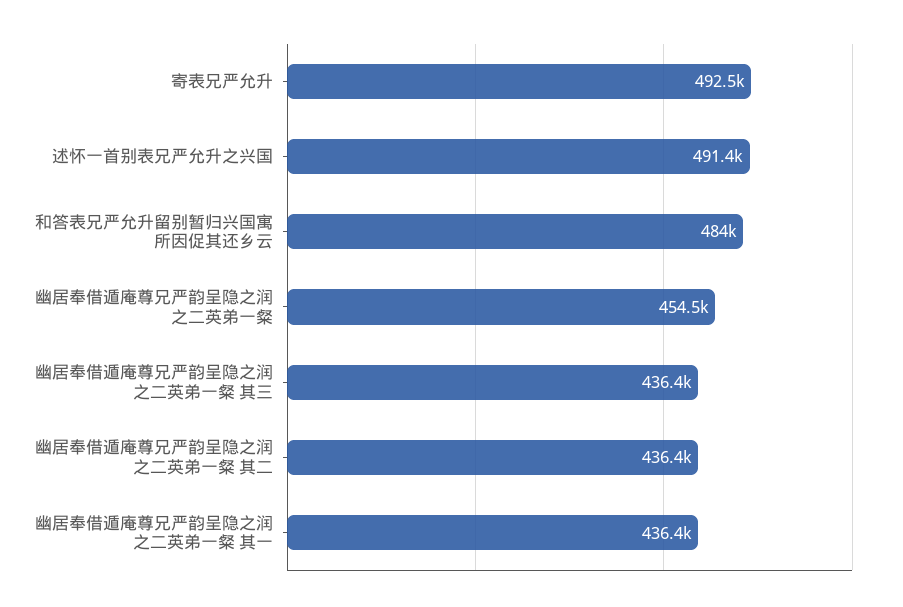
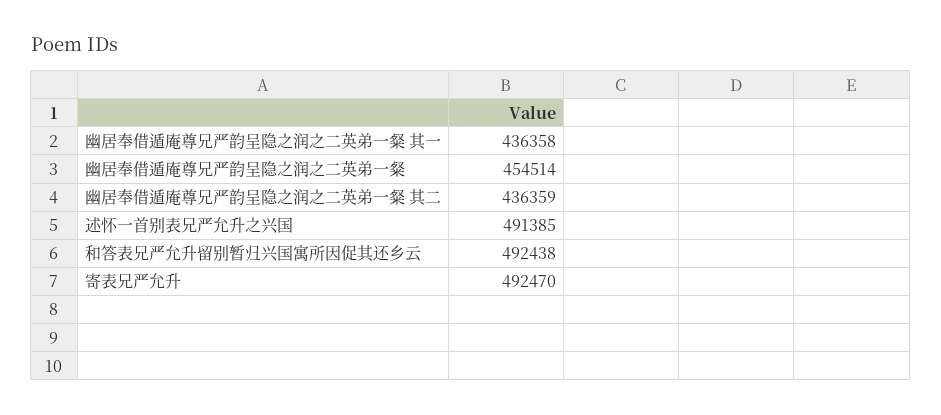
和答表兄严允升留别暂归兴国寓所因促其还乡云: 484000 -> 492438
幽居奉借遁庵尊兄严韵呈隐之润之二英弟一粲 其三: 436400 -> none

